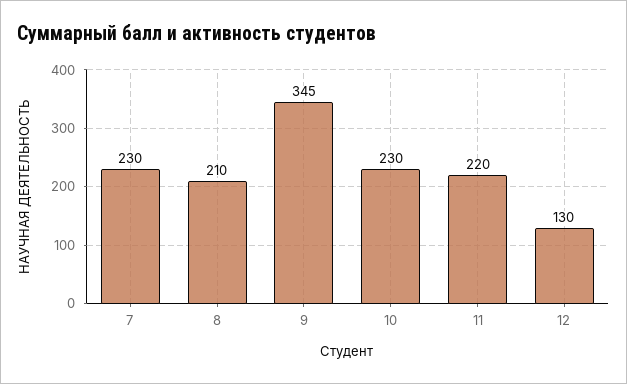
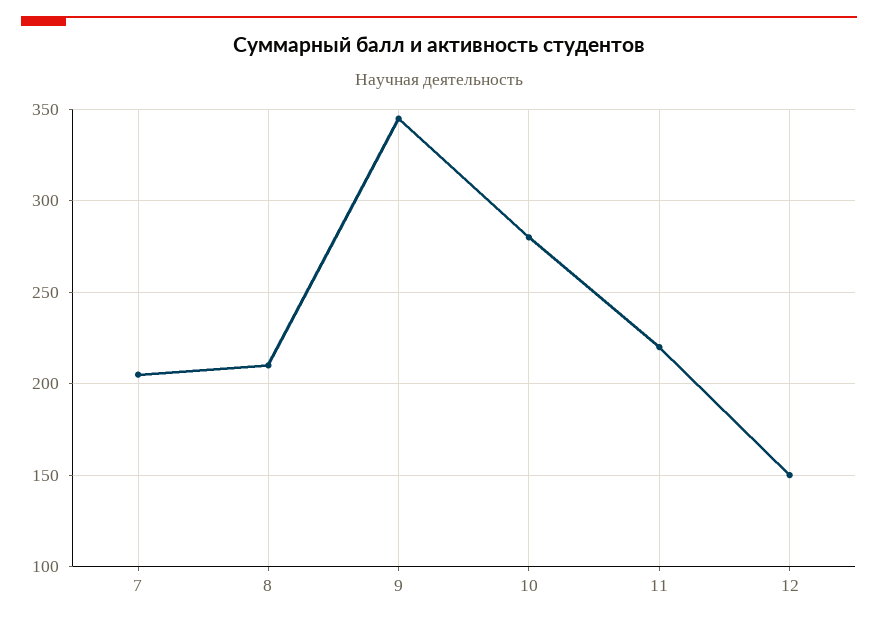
7: 230 -> 205
10: 230 -> 280
12: 130 -> 150

